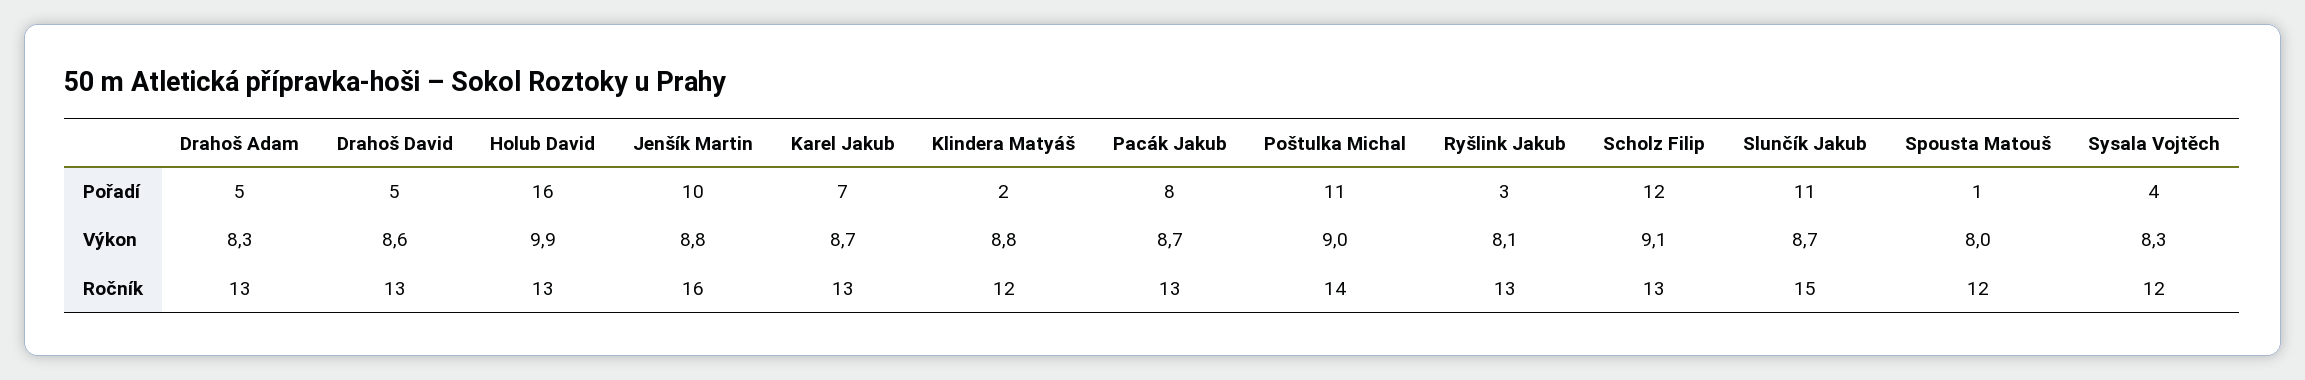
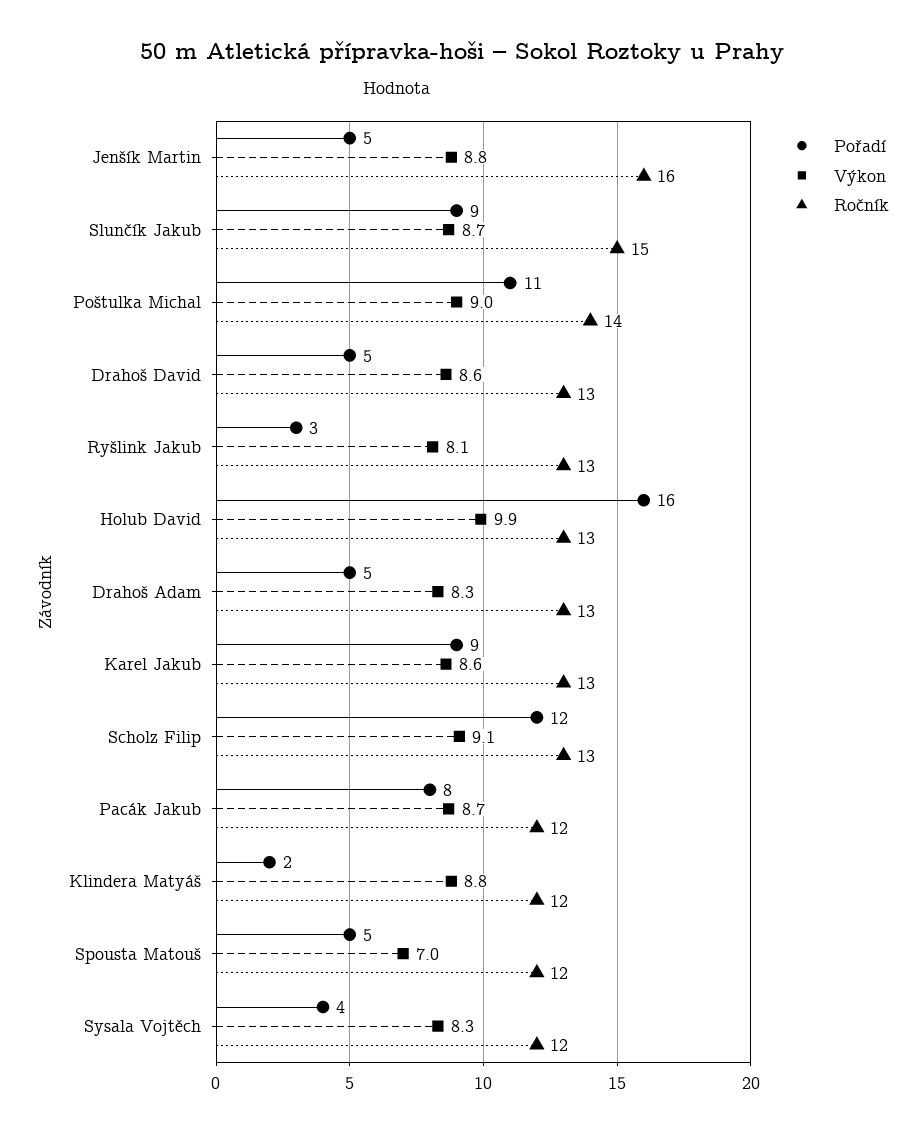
Pořadí, Jenšík Martin: 10 -> 5
Pořadí, Karel Jakub: 7 -> 9
Pořadí, Slunčík Jakub: 11 -> 9
Pořadí, Spousta Matouš: 1 -> 5
Výkon, Karel Jakub: 8.7 -> 8.6
Výkon, Spousta Matouš: 8 -> 7
Ročník, Pacák Jakub: 13 -> 12

